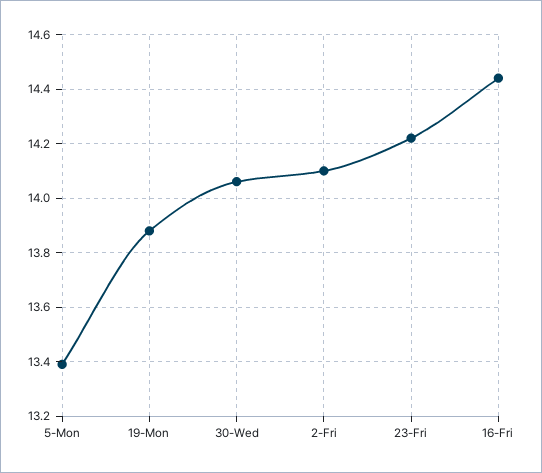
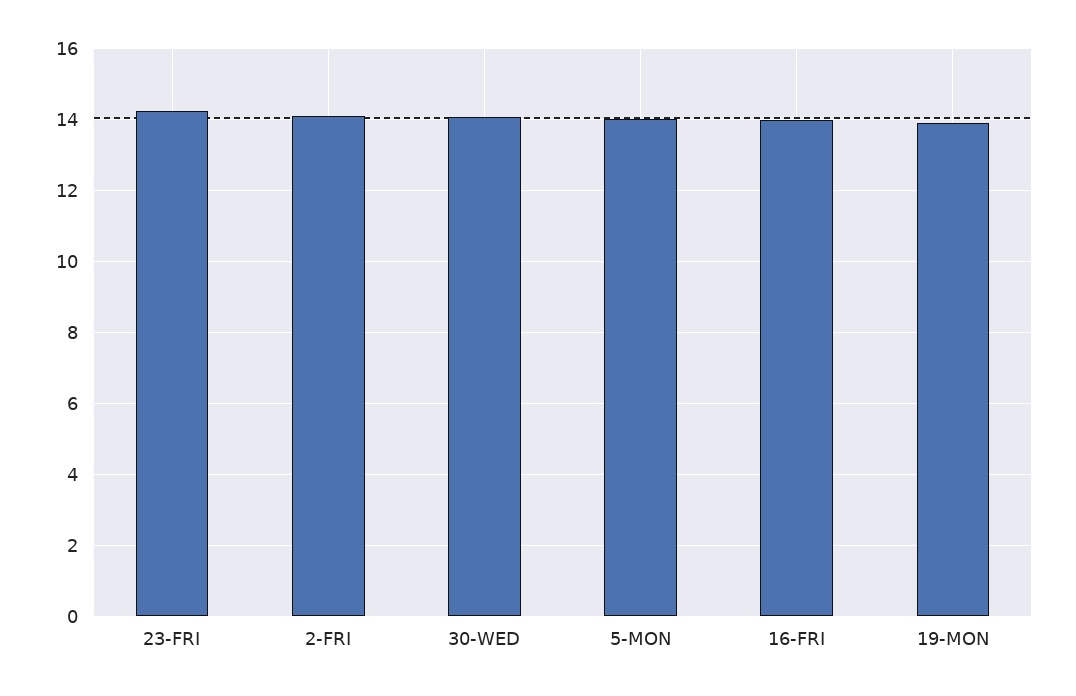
5-Mon: 13.4 -> 14
16-Fri: 14.45 -> 14

